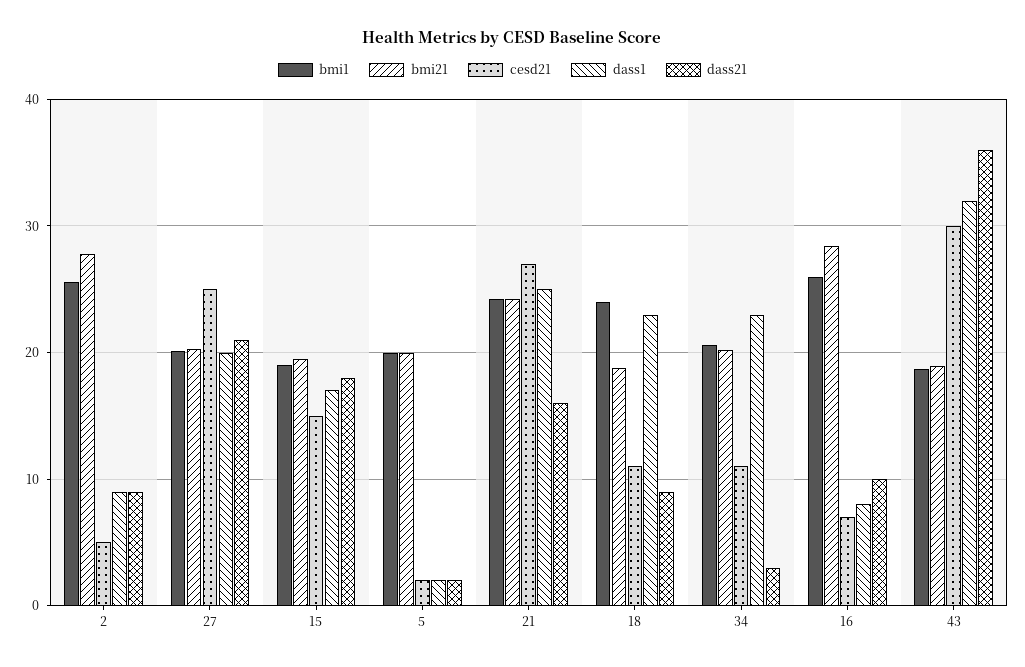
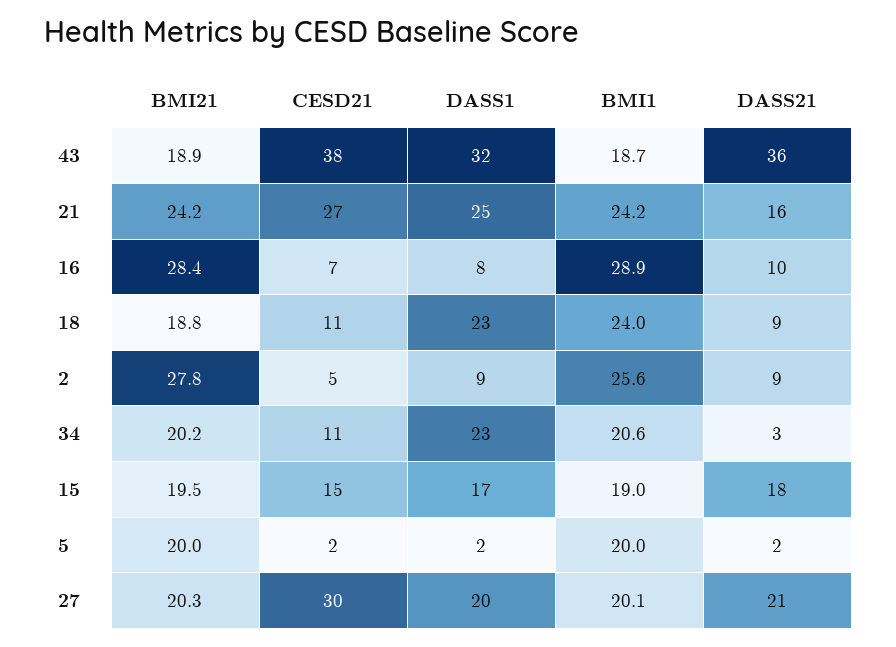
cesd21, 27: 25 -> 30
bmi1, 16: 26 -> 28.9
cesd21, 43: 30 -> 38

